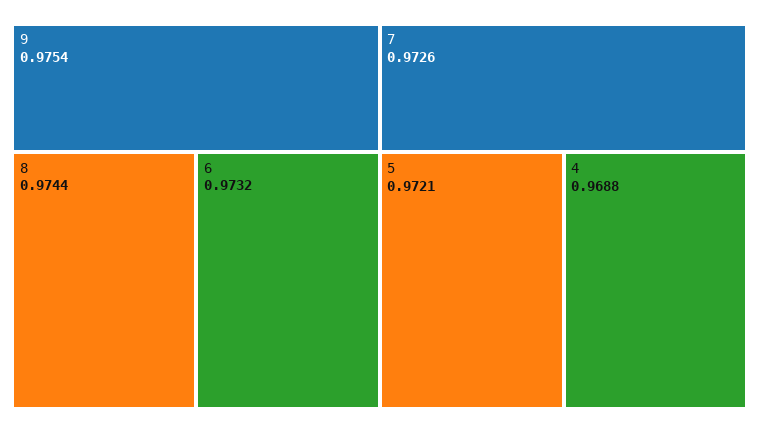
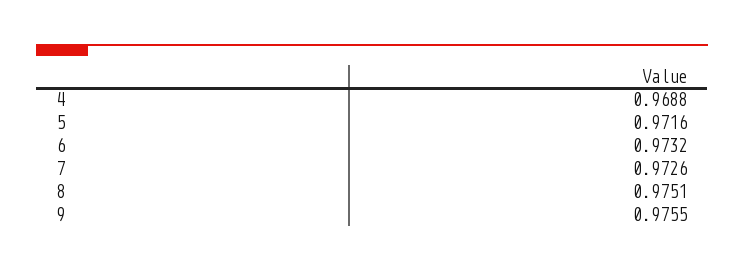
9: 0.9754 -> 0.9755
8: 0.9744 -> 0.9751
5: 0.9721 -> 0.9716

